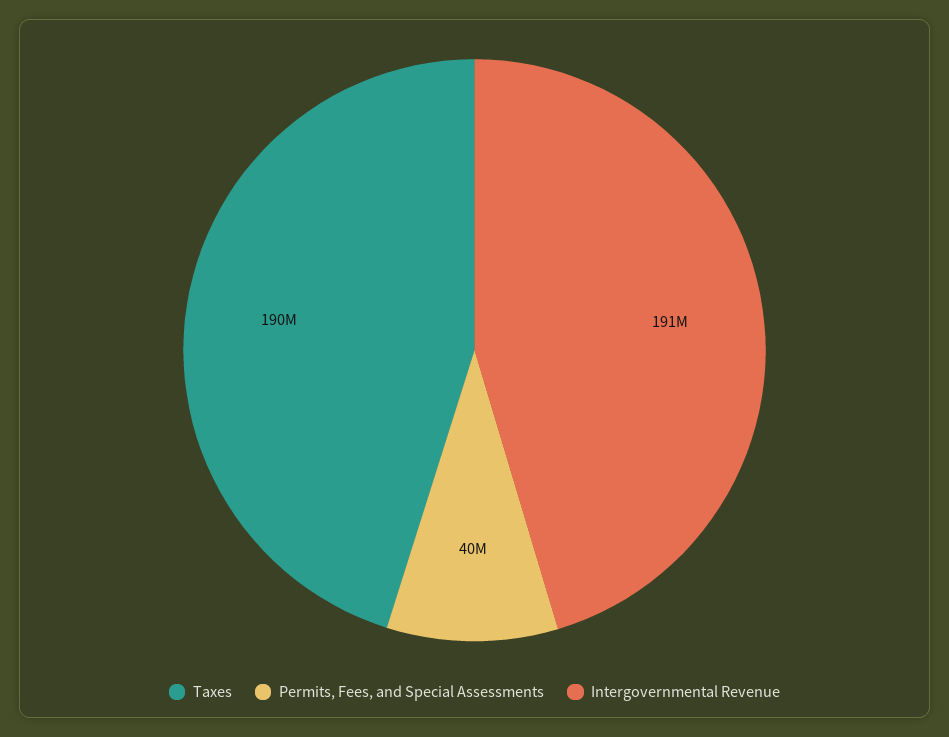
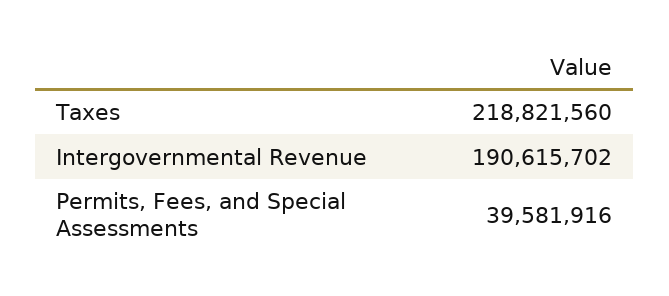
Taxes: 190000000 -> 218821560

